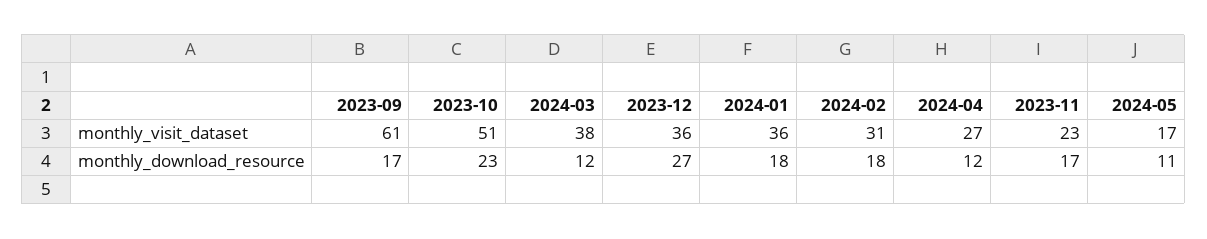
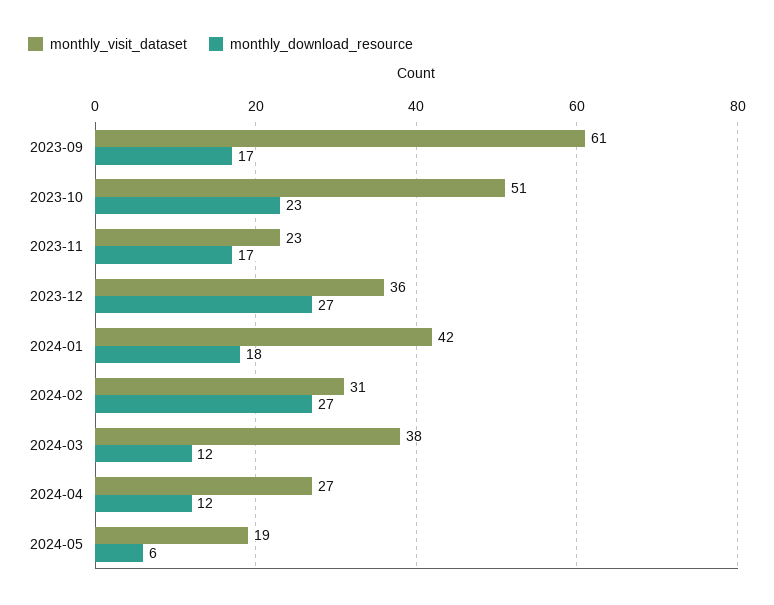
monthly_visit_dataset, 2024-01: 36 -> 42
monthly_visit_dataset, 2024-05: 17 -> 19
monthly_download_resource, 2024-02: 18 -> 27
monthly_download_resource, 2024-05: 11 -> 6

